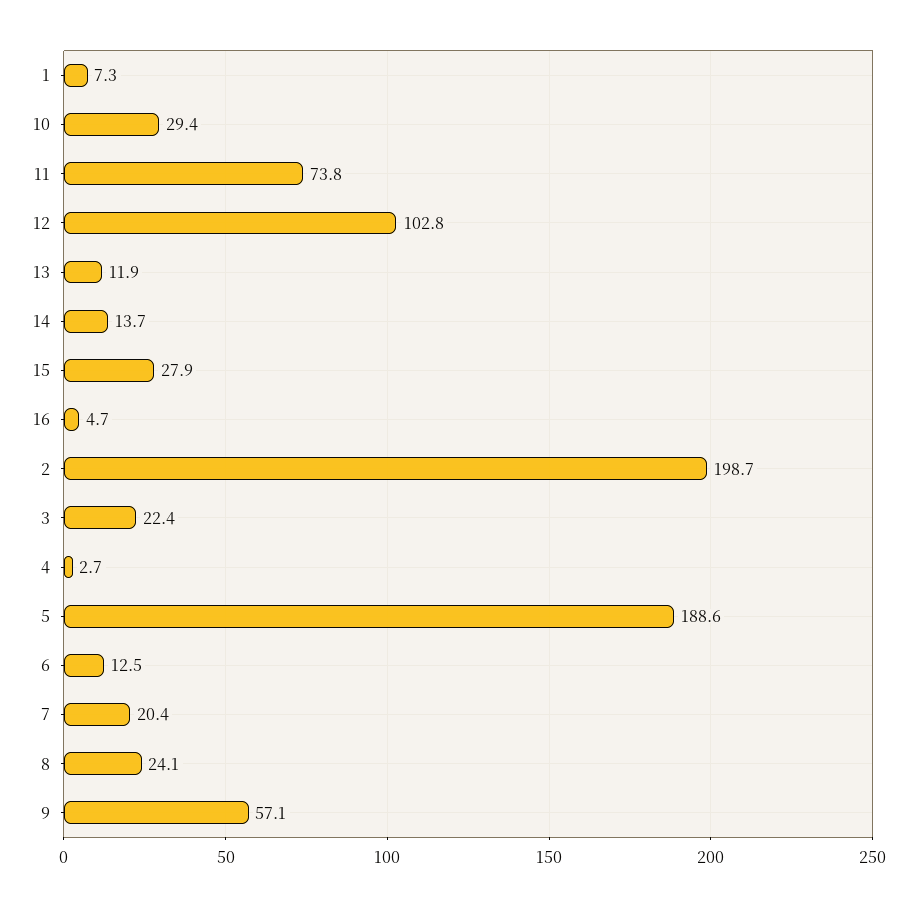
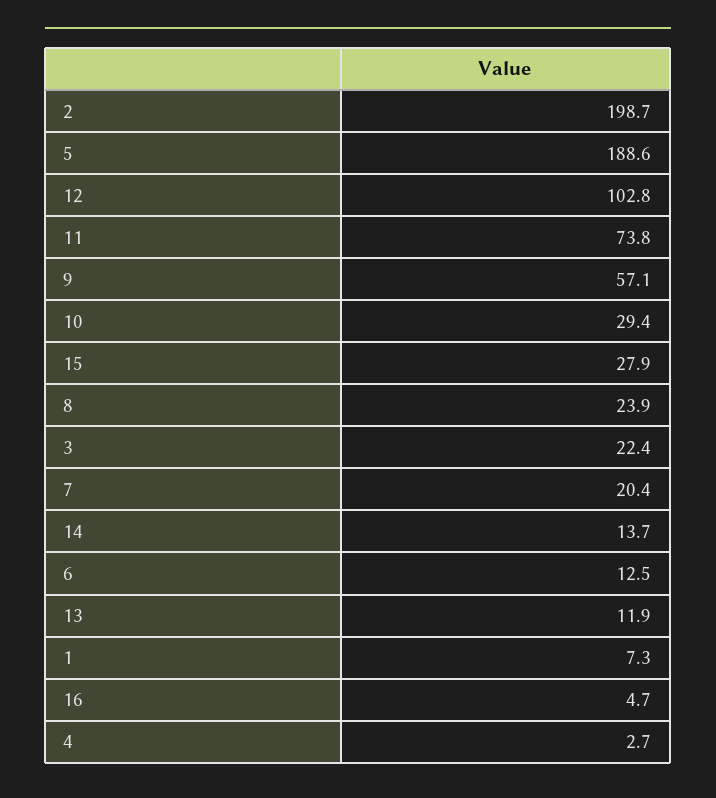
8: 24.1 -> 23.9

